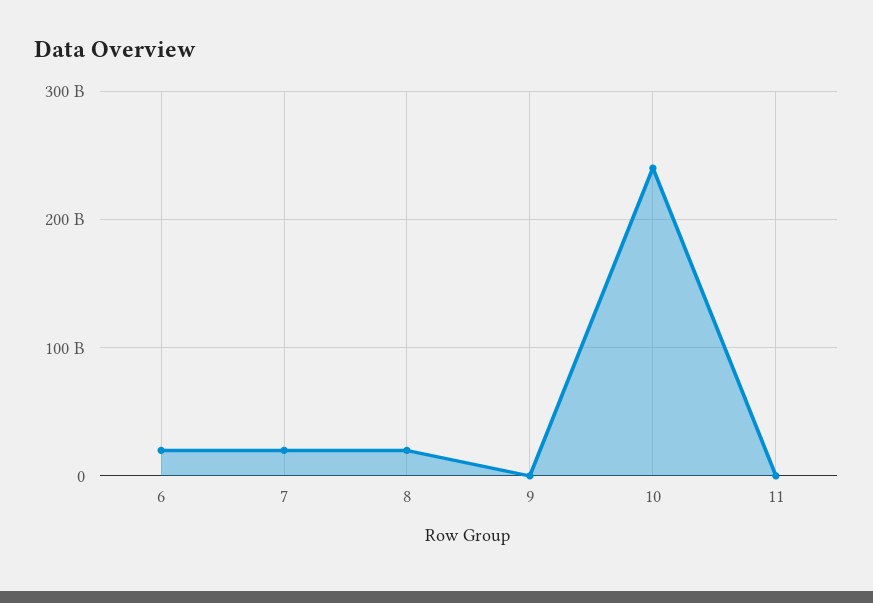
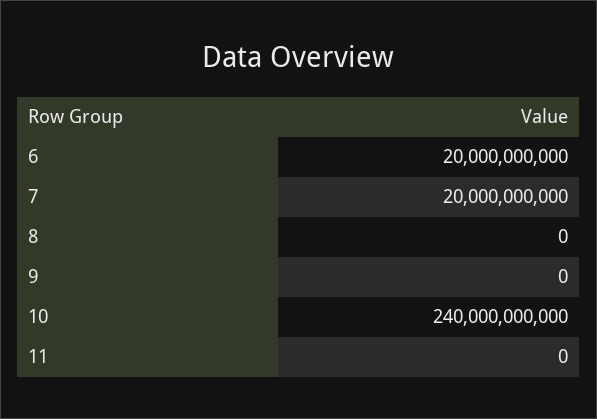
8: 20000000000 -> 0

